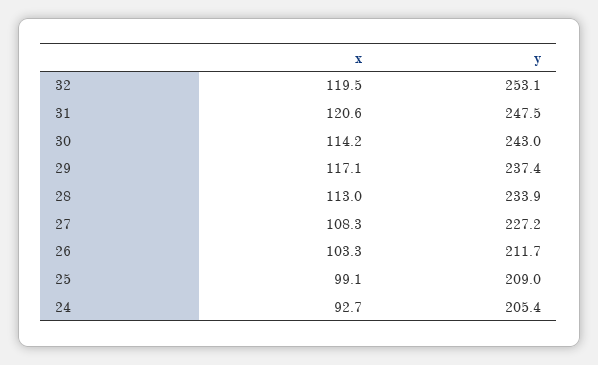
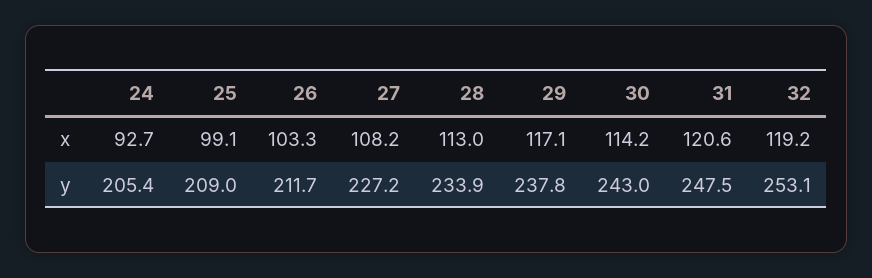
x, 32: 119.5 -> 119.2
y, 29: 237.4 -> 237.8
x, 27: 108.3 -> 108.2

